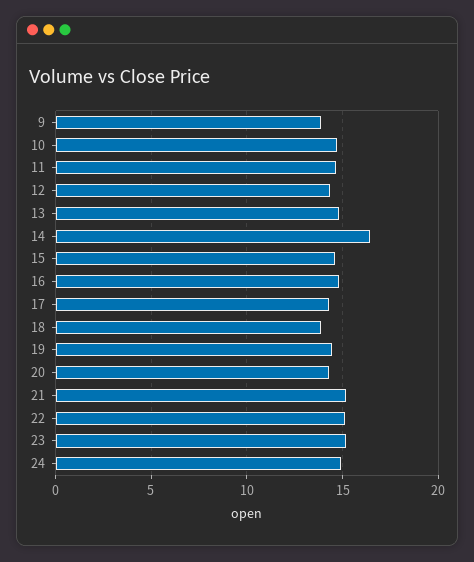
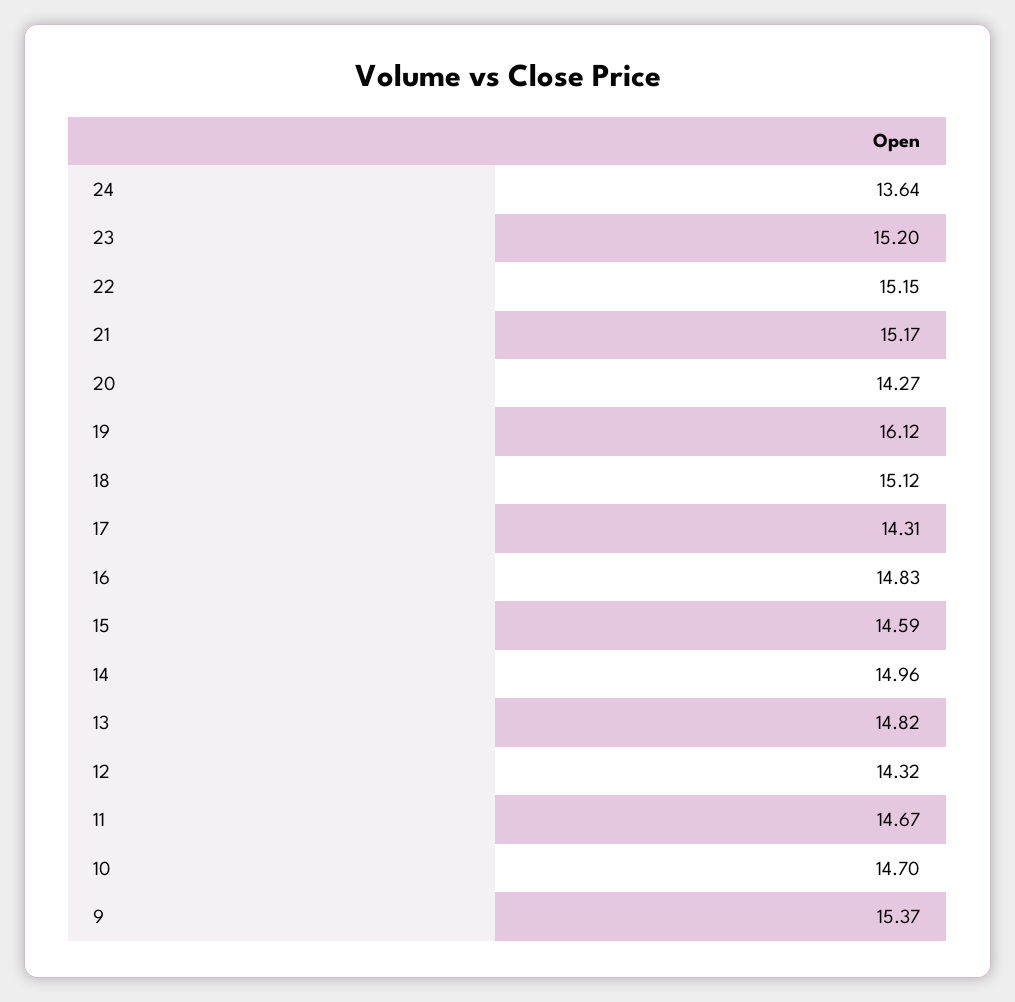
9: 14 -> 15.37
14: 16.5 -> 14.96
18: 14 -> 15.12
19: 14.5 -> 16.12
24: 15 -> 13.64

